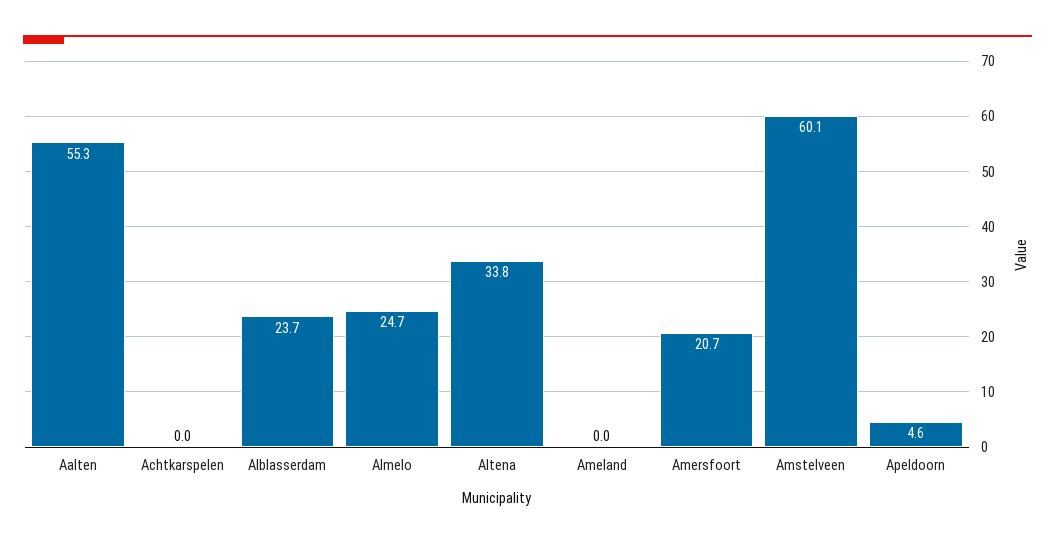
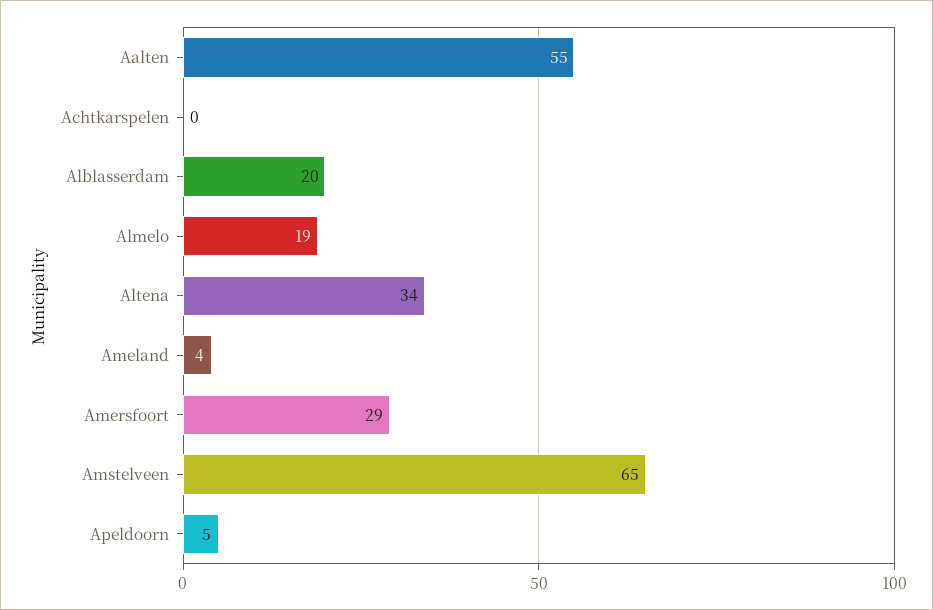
Alblasserdam: 23.7 -> 20
Almelo: 24.7 -> 19
Ameland: 0 -> 4
Amersfoort: 20.7 -> 29
Amstelveen: 60.1 -> 65

